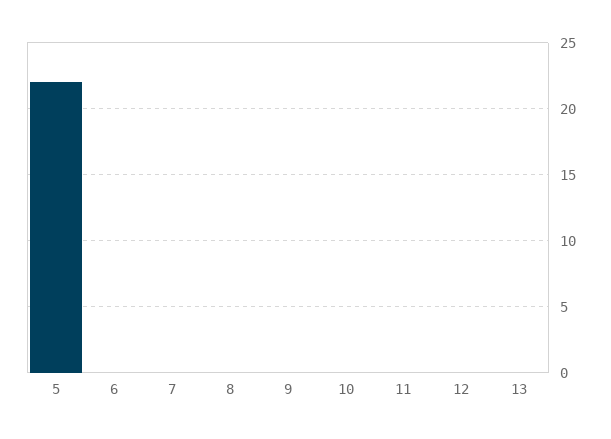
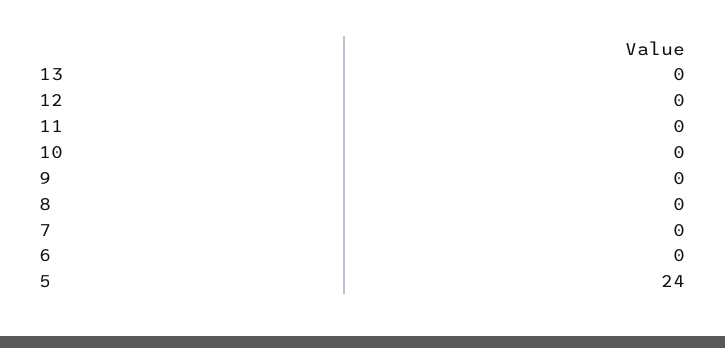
5: 22 -> 24

